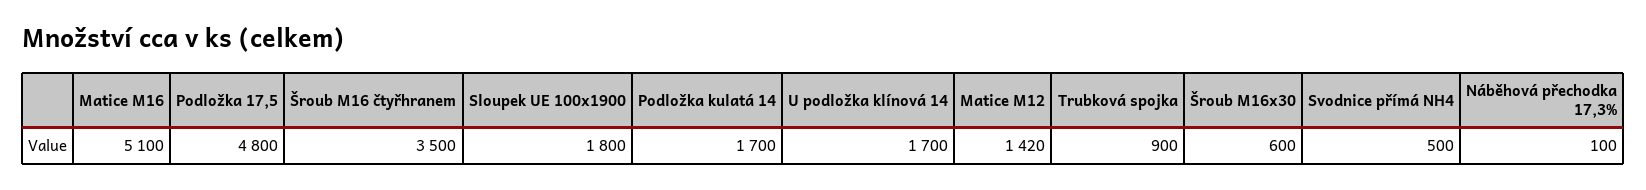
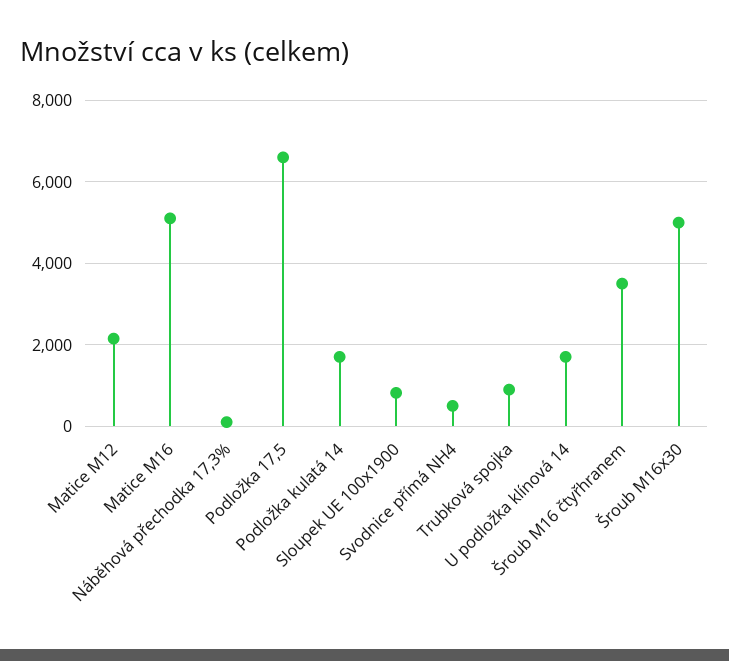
Podložka 17,5: 4800 -> 6600
Sloupek UE 100x1900: 1800 -> 800
Matice M12: 1420 -> 2200
Šroub M16x30: 600 -> 5000

